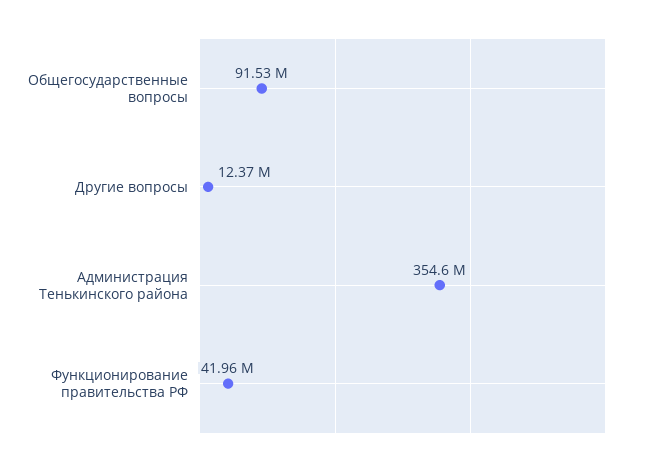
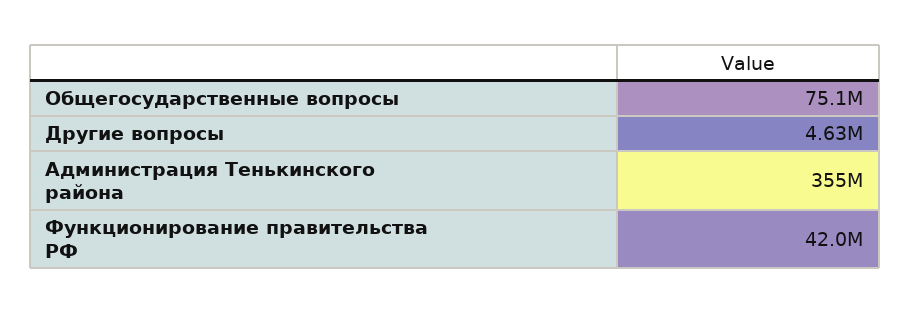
Общегосударственные вопросы: 91530000 -> 75100000
Другие вопросы: 12370000 -> 4630000

